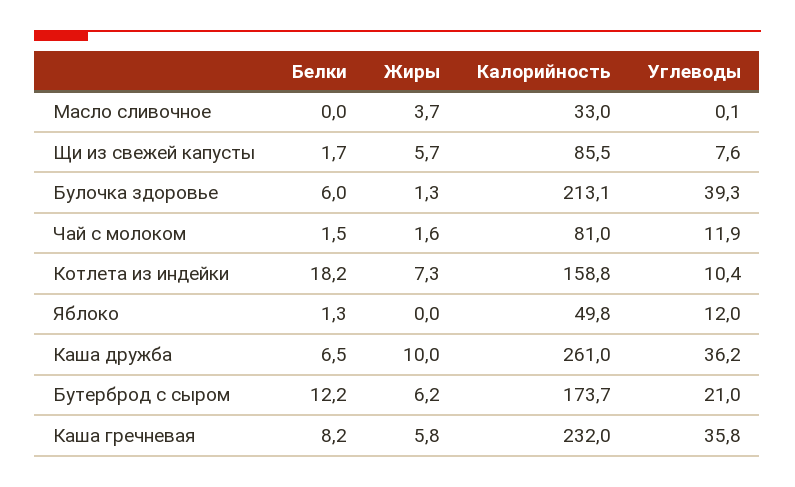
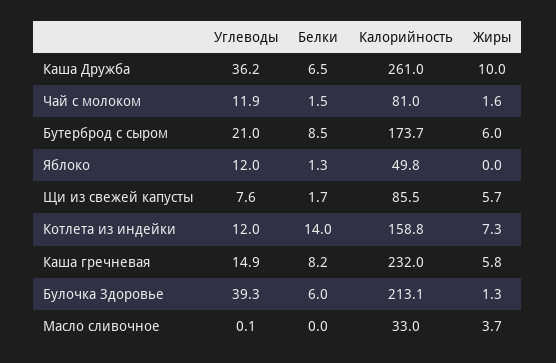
Белки, Котлета из индейки: 18.2 -> 14
Углеводы, Котлета из индейки: 10.4 -> 12
Белки, Бутерброд с сыром: 12.2 -> 8.5
Жиры, Бутерброд с сыром: 6.2 -> 6
Углеводы, Каша гречневая: 35.8 -> 14.9

